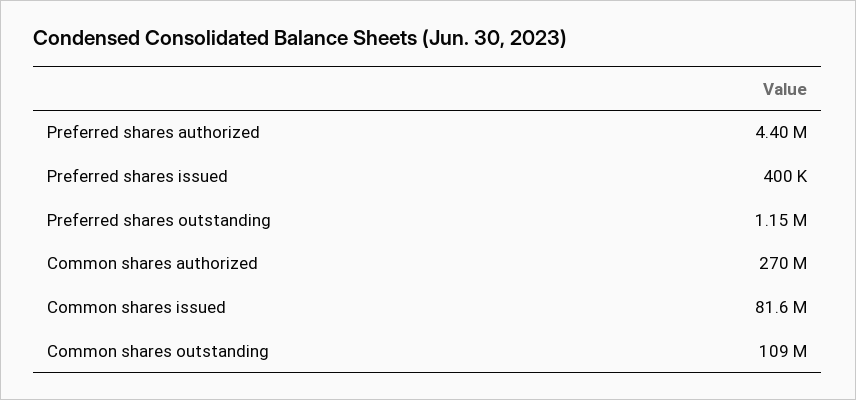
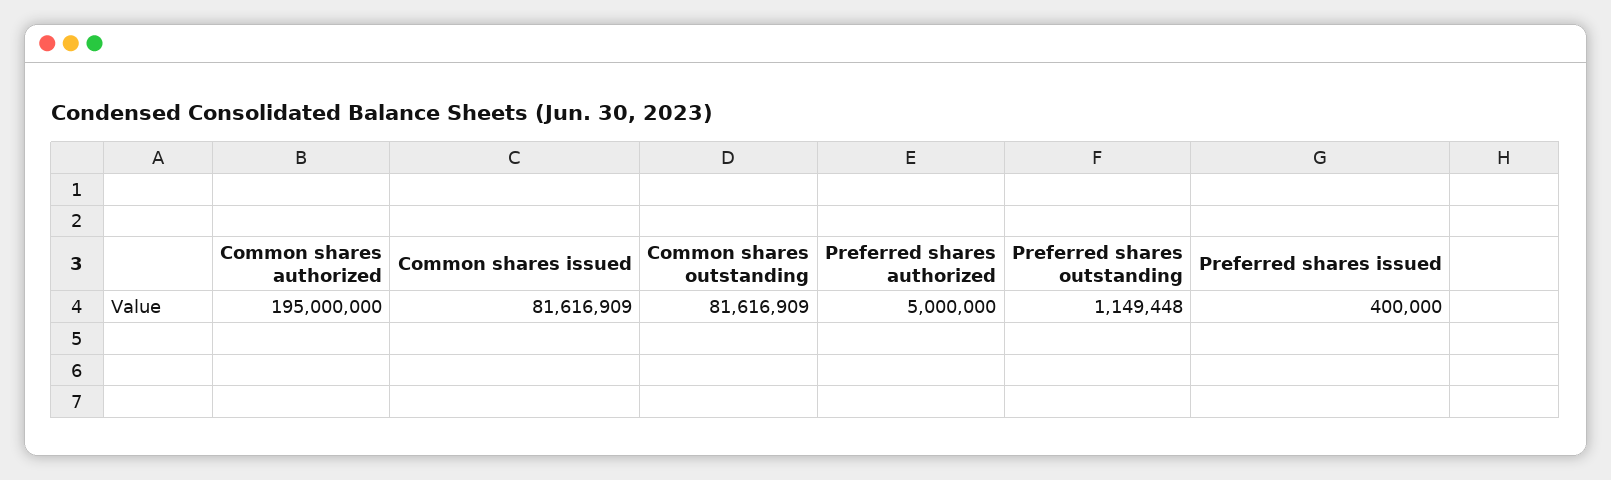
Preferred shares authorized: 4400000 -> 5000000
Common shares authorized: 270000000 -> 195000000
Common shares outstanding: 109000000 -> 81616909

